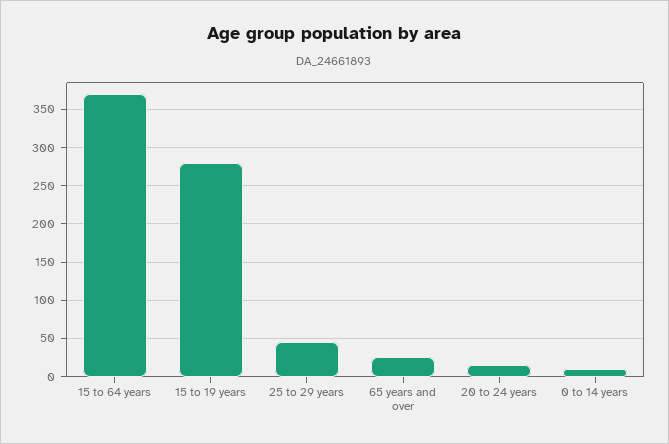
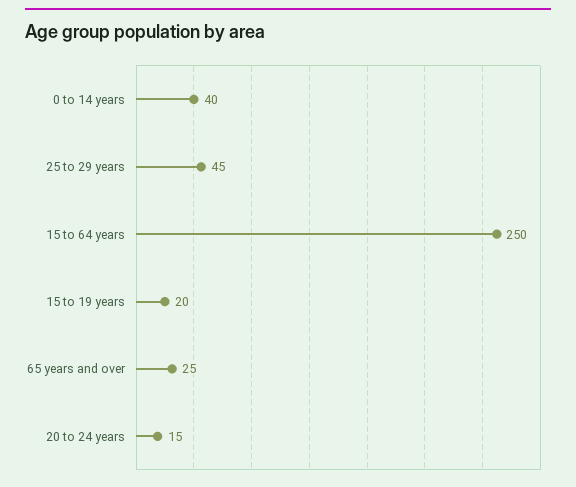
15 to 64 years: 370 -> 250
15 to 19 years: 280 -> 20
0 to 14 years: 10 -> 40

